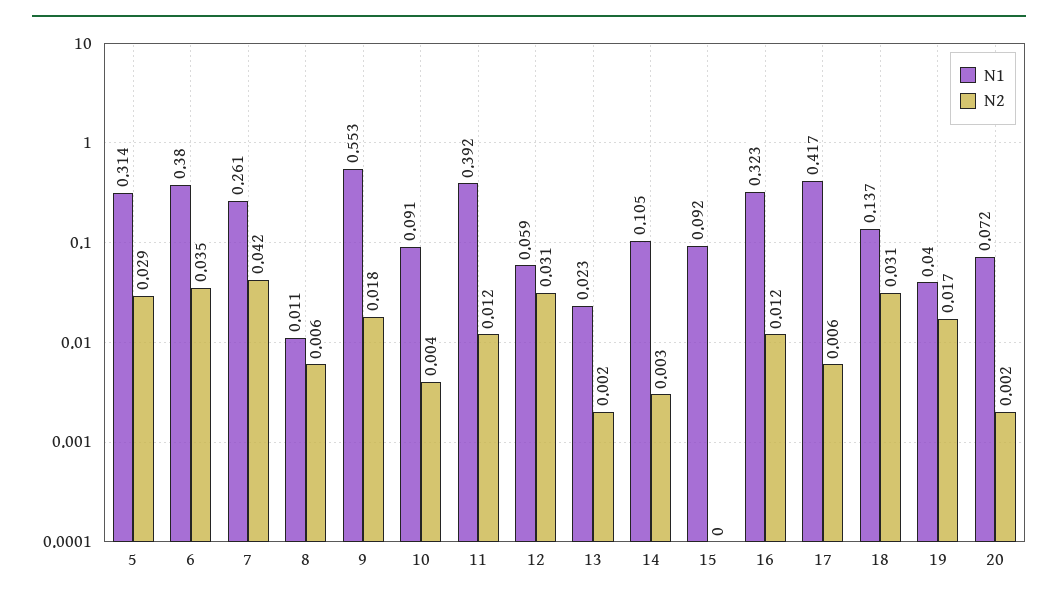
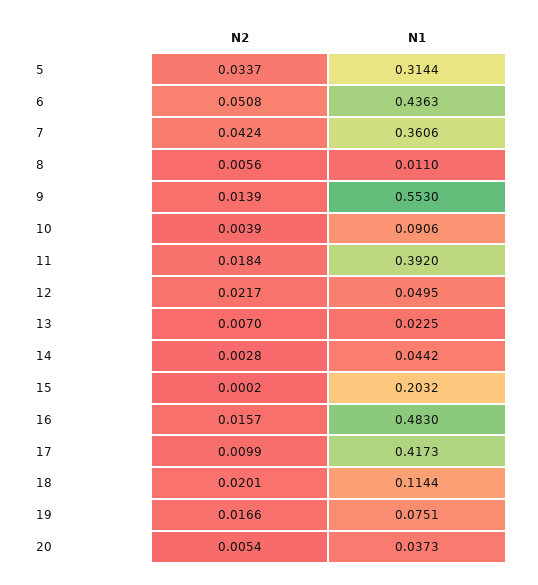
N2, 5: 0.029 -> 0.0337
N1, 6: 0.38 -> 0.4363
N2, 6: 0.035 -> 0.0508
N1, 7: 0.261 -> 0.3606
N2, 9: 0.018 -> 0.0139
N2, 11: 0.012 -> 0.0184
N1, 12: 0.059 -> 0.0495
N2, 12: 0.031 -> 0.0217
N2, 13: 0.002 -> 0.007
N1, 14: 0.105 -> 0.0442
N1, 15: 0.092 -> 0.2032
N1, 16: 0.323 -> 0.483
N2, 16: 0.012 -> 0.0157
N2, 17: 0.006 -> 0.0099
N1, 18: 0.137 -> 0.1144
N2, 18: 0.031 -> 0.0201
N1, 19: 0.04 -> 0.0751
N1, 20: 0.072 -> 0.0373
N2, 20: 0.002 -> 0.0054

